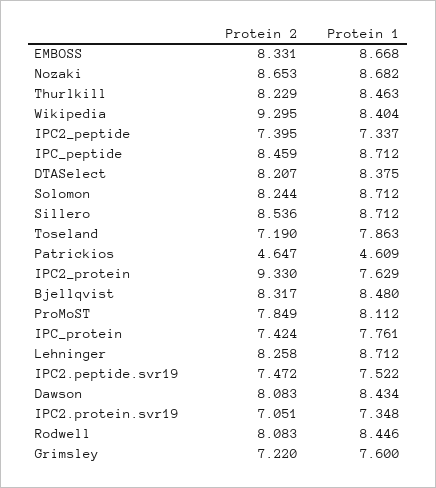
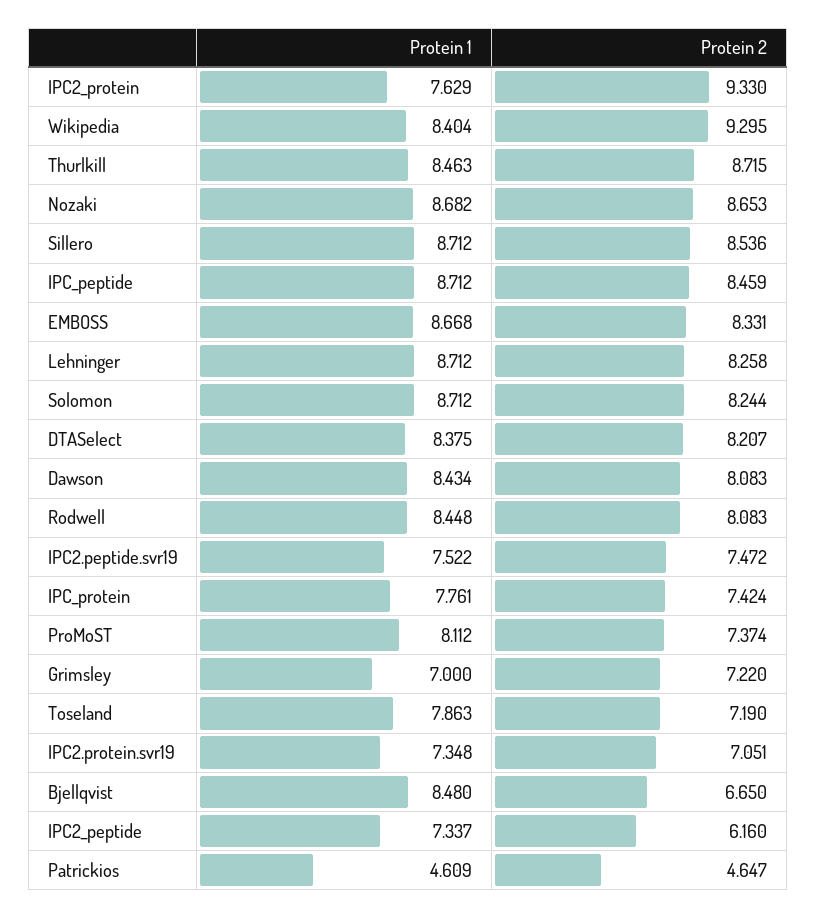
Protein 2, Thurlkill: 8.229 -> 8.715
Protein 2, IPC2_peptide: 7.395 -> 6.16
Protein 2, Bjellqvist: 8.317 -> 6.65
Protein 2, ProMoST: 7.849 -> 7.374
Protein 1, Rodwell: 8.446 -> 8.448
Protein 1, Grimsley: 7.6 -> 7

